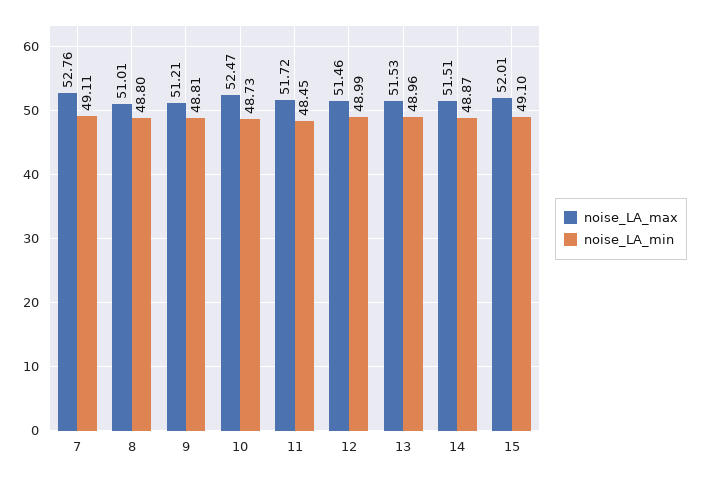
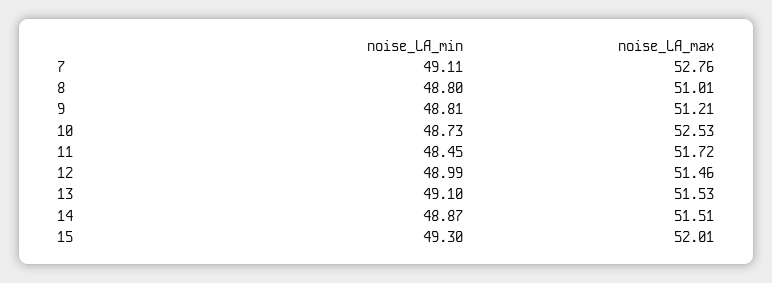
noise_LA_max, 10: 52.47 -> 52.53
noise_LA_min, 13: 48.96 -> 49.1
noise_LA_min, 15: 49.1 -> 49.3

